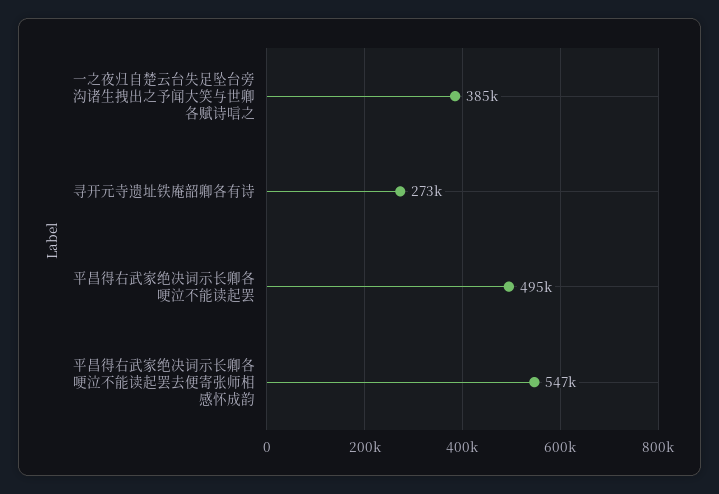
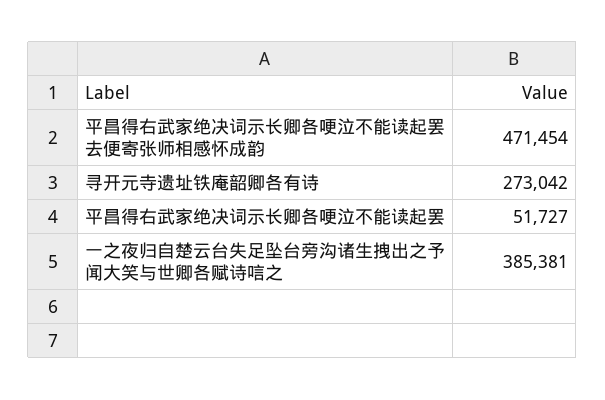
平昌得右武家绝决词示长卿各哽泣不能读起罢: 495000 -> 51727
平昌得右武家绝决词示长卿各哽泣不能读起罢去便寄张师相感怀成韵: 547000 -> 471454

